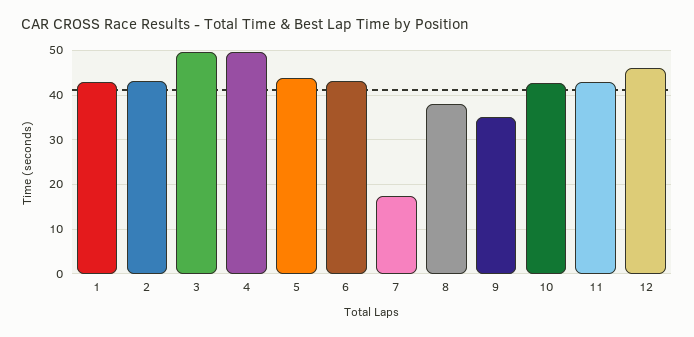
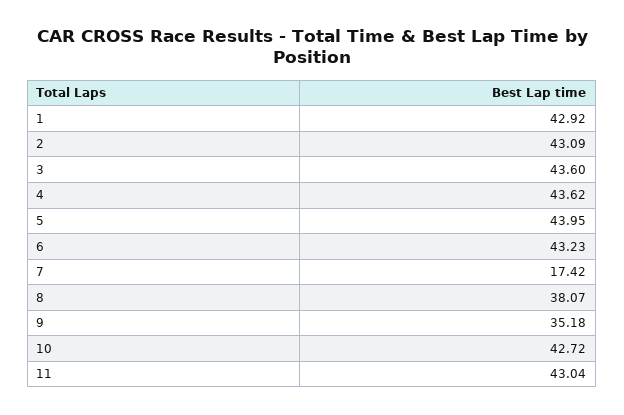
3: 50 -> 43.6
4: 50 -> 43.62
12: 46 -> none

